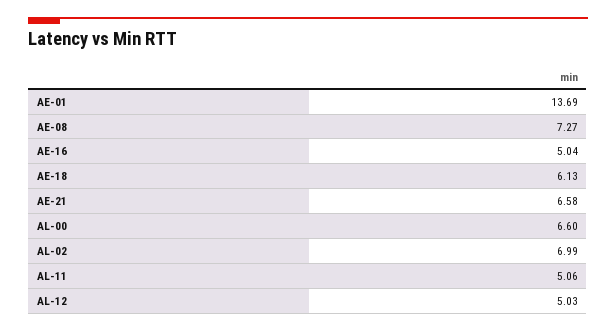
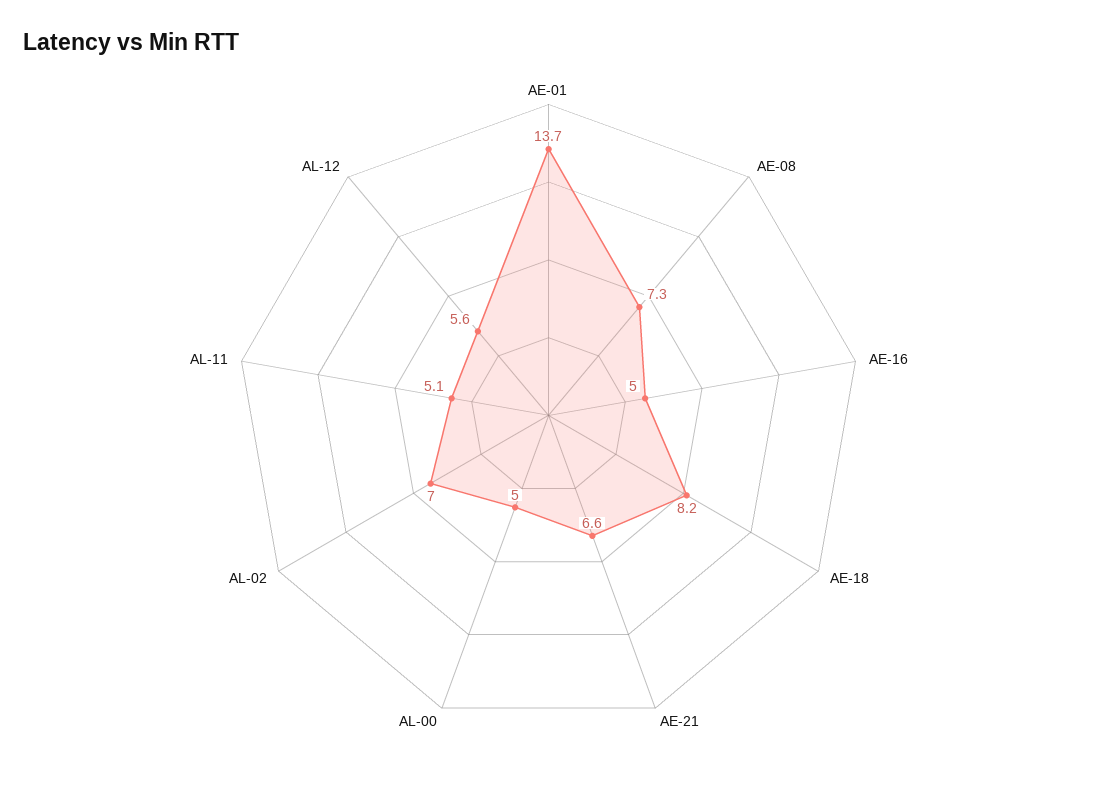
AE-18: 6.13 -> 8.2
AL-00: 6.6 -> 5
AL-12: 5.03 -> 5.6

